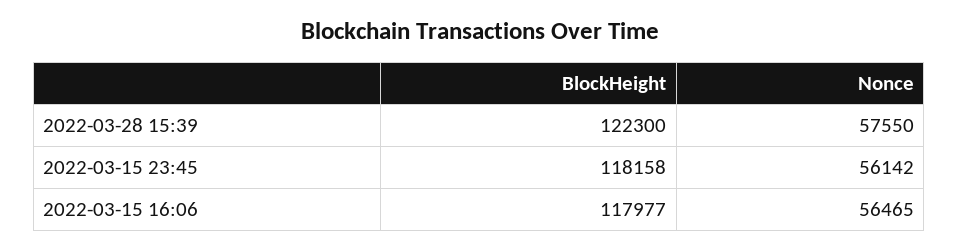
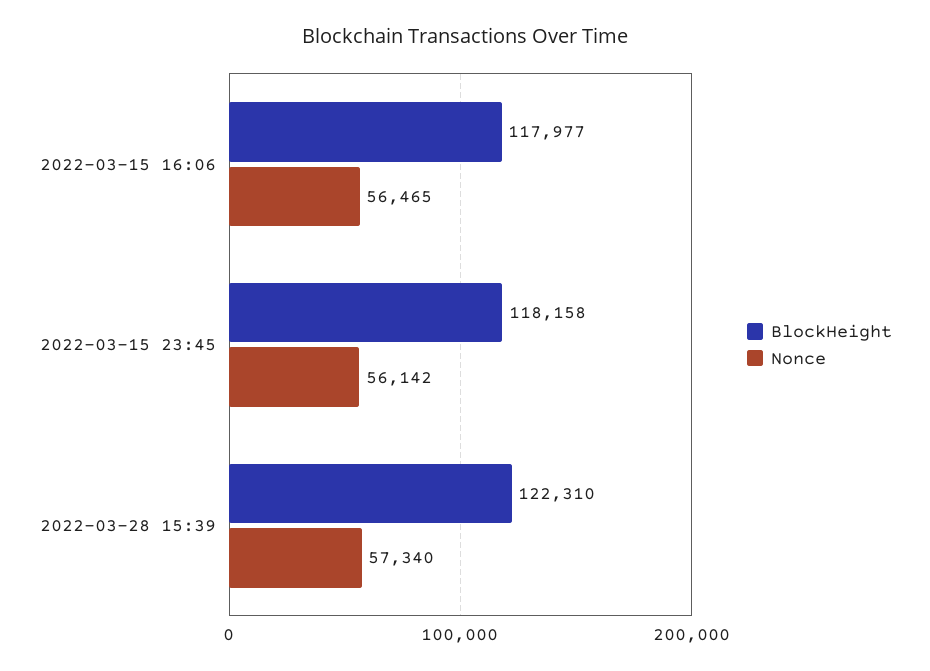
BlockHeight, 2022-03-28 15:39: 122300 -> 122310
Nonce, 2022-03-28 15:39: 57550 -> 57340

